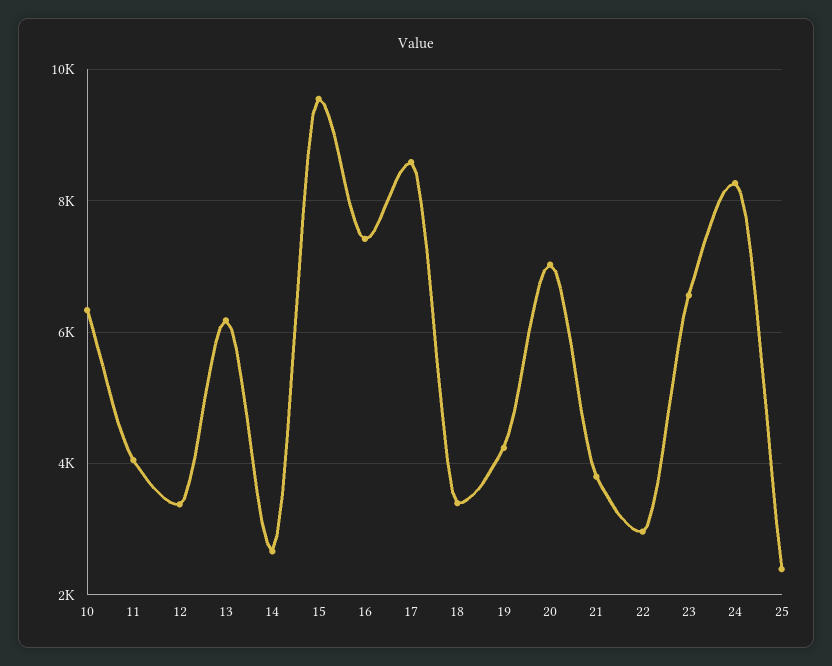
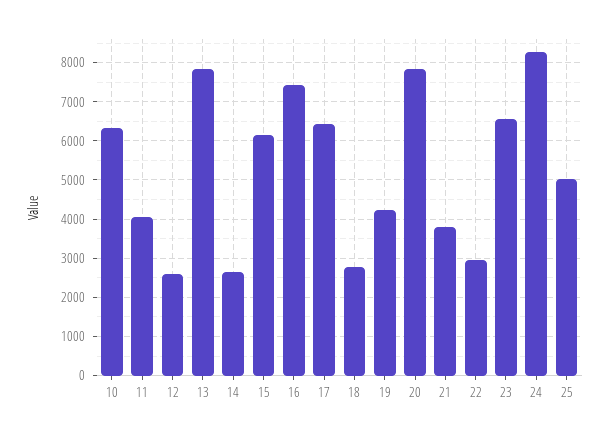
12: 3400 -> 2600
13: 6200 -> 7800
15: 9600 -> 6200
17: 8600 -> 6400
18: 3400 -> 2800
20: 7000 -> 7800
25: 2400 -> 5000

